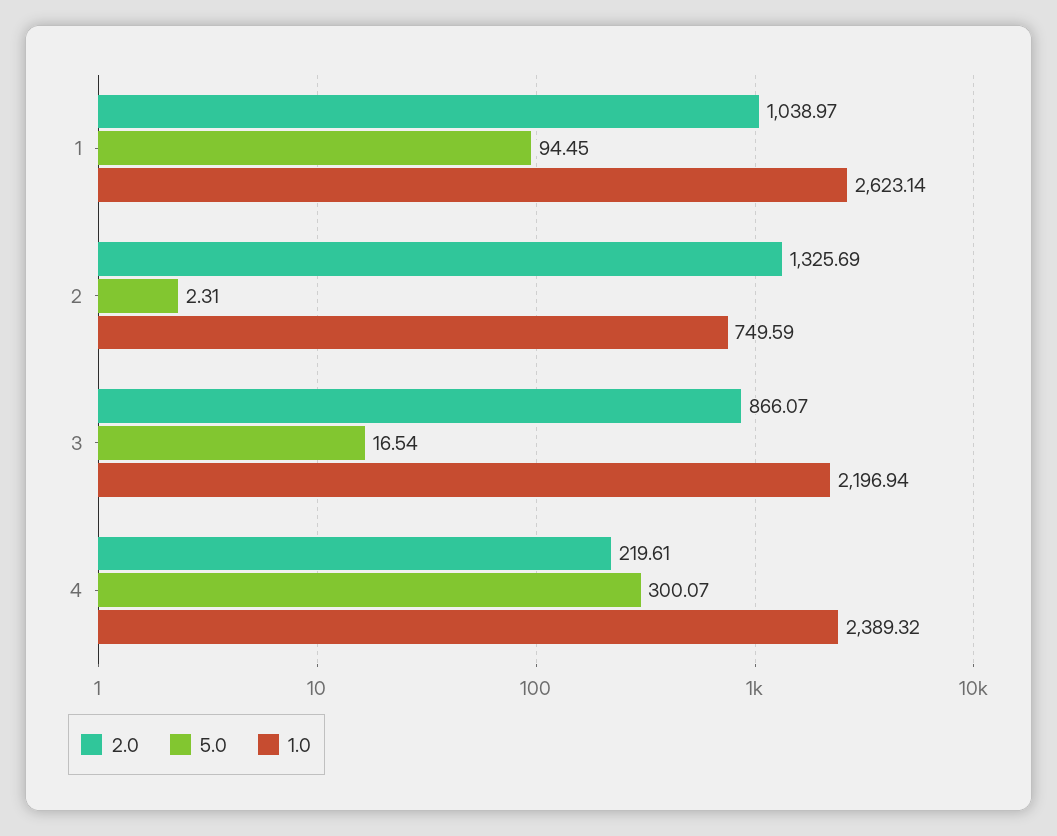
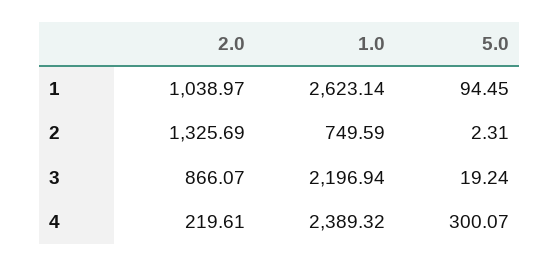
5.0, 3: 16.54 -> 19.24

